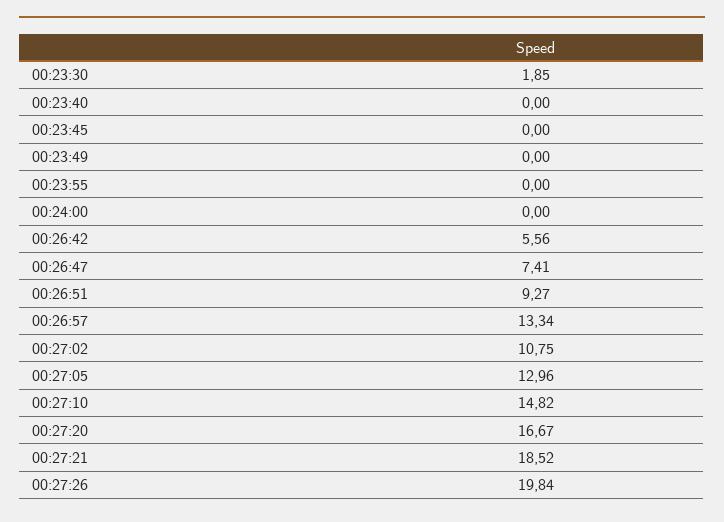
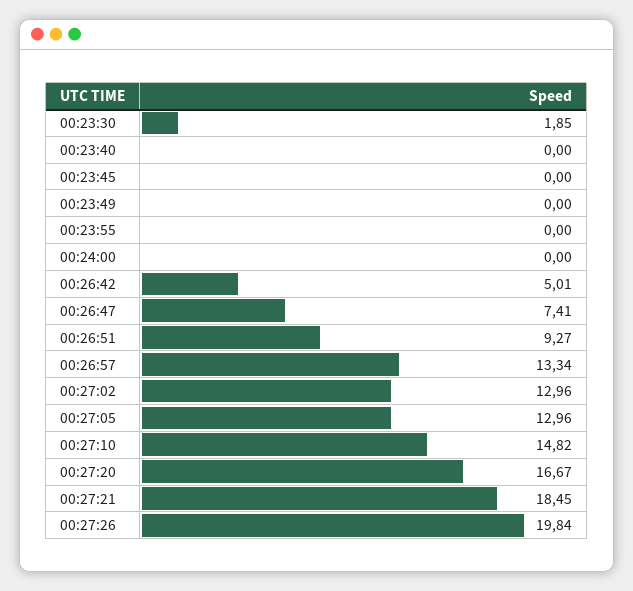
00:26:42: 5.56 -> 5.01
00:27:02: 10.75 -> 12.96
00:27:21: 18.52 -> 18.45

